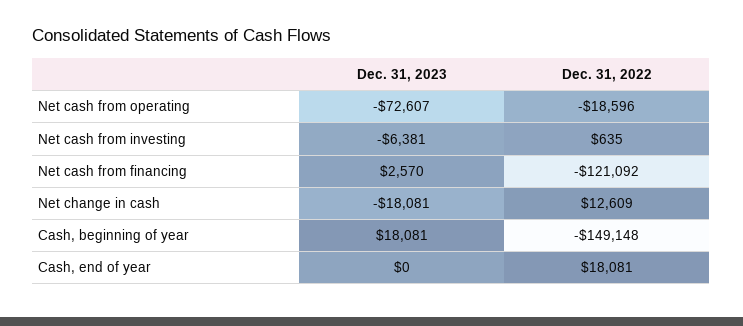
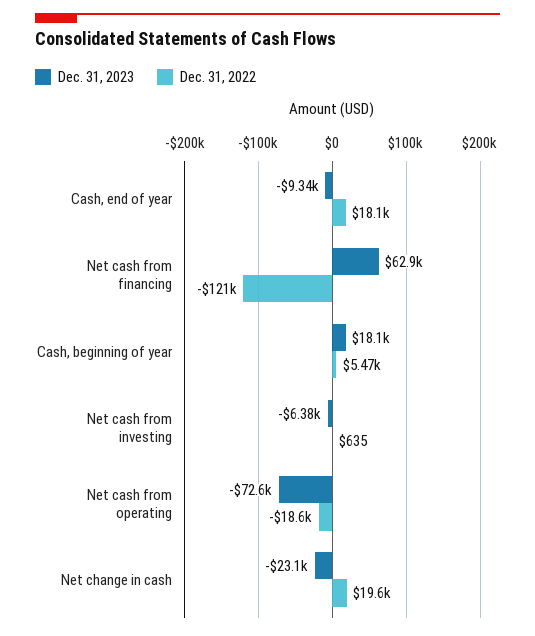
Dec. 31, 2023, Net cash from financing: 2570 -> 62900
Dec. 31, 2023, Net change in cash: -18081 -> -23100
Dec. 31, 2022, Net change in cash: 12609 -> 19600
Dec. 31, 2022, Cash, beginning of year: -149148 -> 5470
Dec. 31, 2023, Cash, end of year: 0 -> -9340

